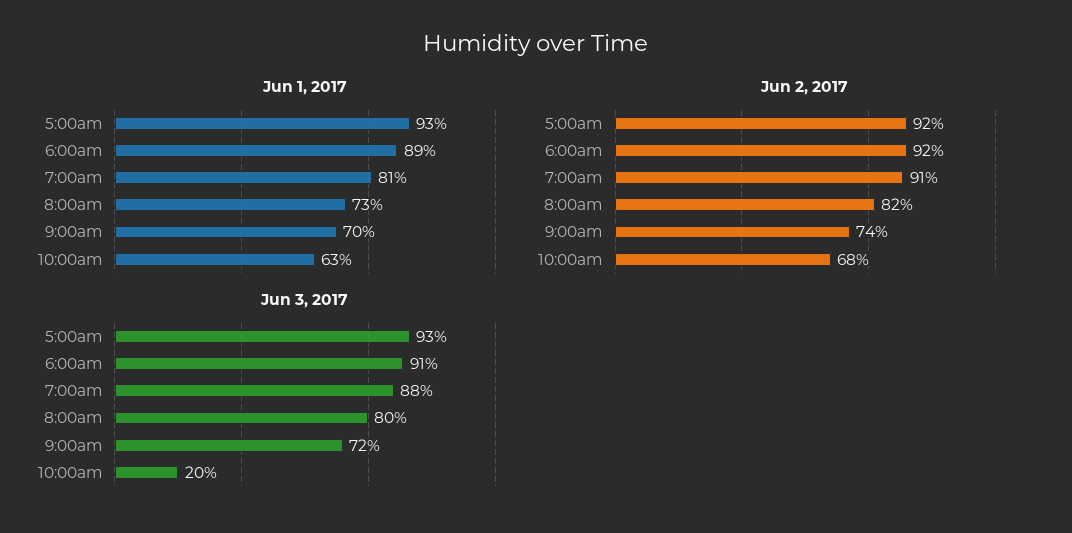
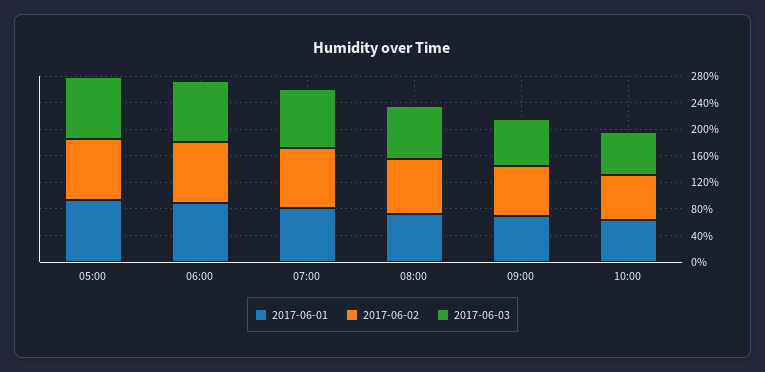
Jun 3, 2017, 10:00am: 20 -> 60

